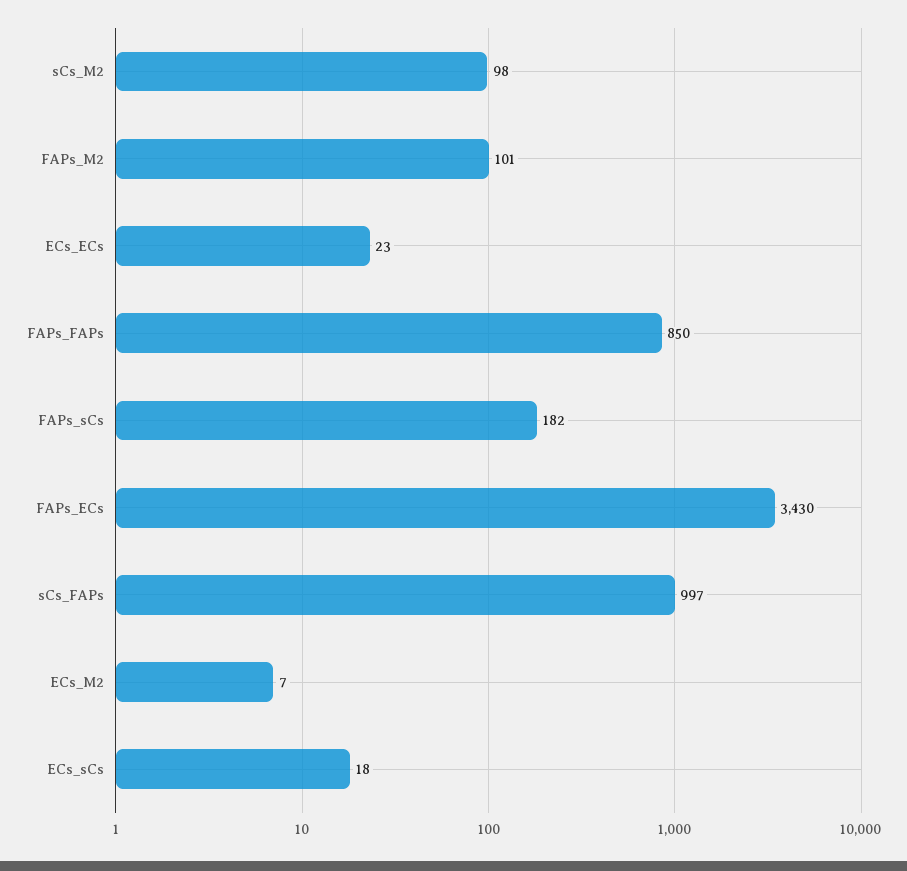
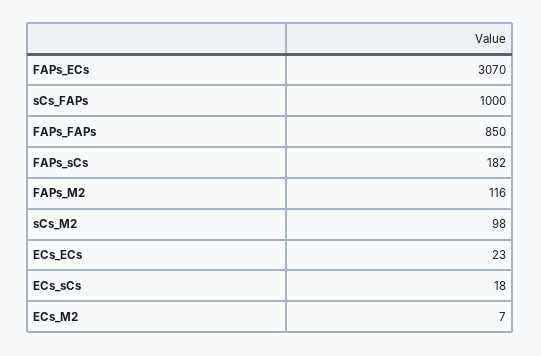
FAPs_M2: 101 -> 116
FAPs_ECs: 3430 -> 3070
sCs_FAPs: 997 -> 1000

